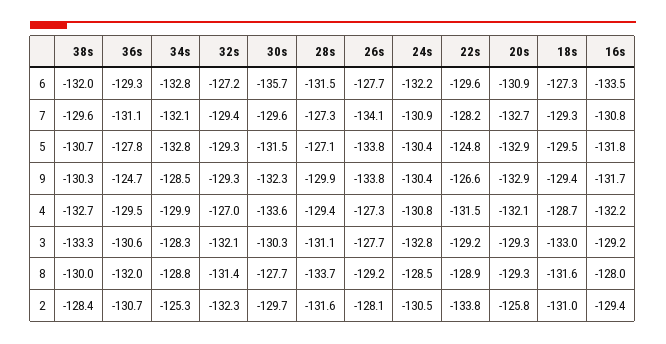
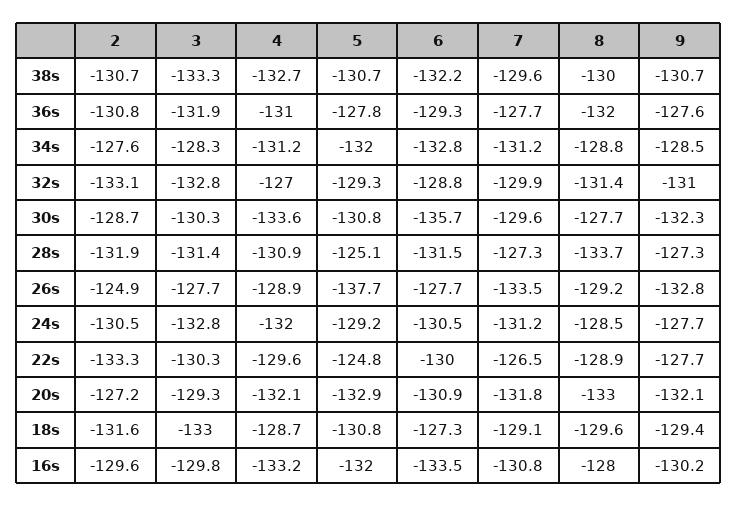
38s, 6: -132 -> -132.2
32s, 6: -127.2 -> -128.8
24s, 6: -132.2 -> -130.5
22s, 6: -129.6 -> -130
36s, 7: -131.1 -> -127.7
34s, 7: -132.1 -> -131.2
32s, 7: -129.4 -> -129.9
26s, 7: -134.1 -> -133.5
24s, 7: -130.9 -> -131.2
22s, 7: -128.2 -> -126.5
20s, 7: -132.7 -> -131.8
18s, 7: -129.3 -> -129.1
34s, 5: -132.8 -> -132
30s, 5: -131.5 -> -130.8
28s, 5: -127.1 -> -125.1
26s, 5: -133.8 -> -137.7
24s, 5: -130.4 -> -129.2
18s, 5: -129.5 -> -130.8
16s, 5: -131.8 -> -132
38s, 9: -130.3 -> -130.7
36s, 9: -124.7 -> -127.6
32s, 9: -129.3 -> -131
28s, 9: -129.9 -> -127.3
26s, 9: -133.8 -> -132.8
24s, 9: -130.4 -> -127.7
22s, 9: -126.6 -> -127.7
20s, 9: -132.9 -> -132.1
16s, 9: -131.7 -> -130.2
36s, 4: -129.5 -> -131
34s, 4: -129.9 -> -131.2
28s, 4: -129.4 -> -130.9
26s, 4: -127.3 -> -128.9
24s, 4: -130.8 -> -132
22s, 4: -131.5 -> -129.6
16s, 4: -132.2 -> -133.2
36s, 3: -130.6 -> -131.9
32s, 3: -132.1 -> -132.8
28s, 3: -131.1 -> -131.4
22s, 3: -129.2 -> -130.3
16s, 3: -129.2 -> -129.8
20s, 8: -129.3 -> -133
18s, 8: -131.6 -> -129.6
38s, 2: -128.4 -> -130.7
36s, 2: -130.7 -> -130.8
34s, 2: -125.3 -> -127.6
32s, 2: -132.3 -> -133.1
30s, 2: -129.7 -> -128.7
28s, 2: -131.6 -> -131.9
26s, 2: -128.1 -> -124.9
22s, 2: -133.8 -> -133.3
20s, 2: -125.8 -> -127.2
18s, 2: -131 -> -131.6
16s, 2: -129.4 -> -129.6

